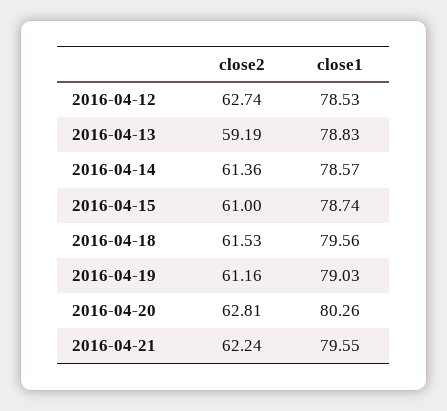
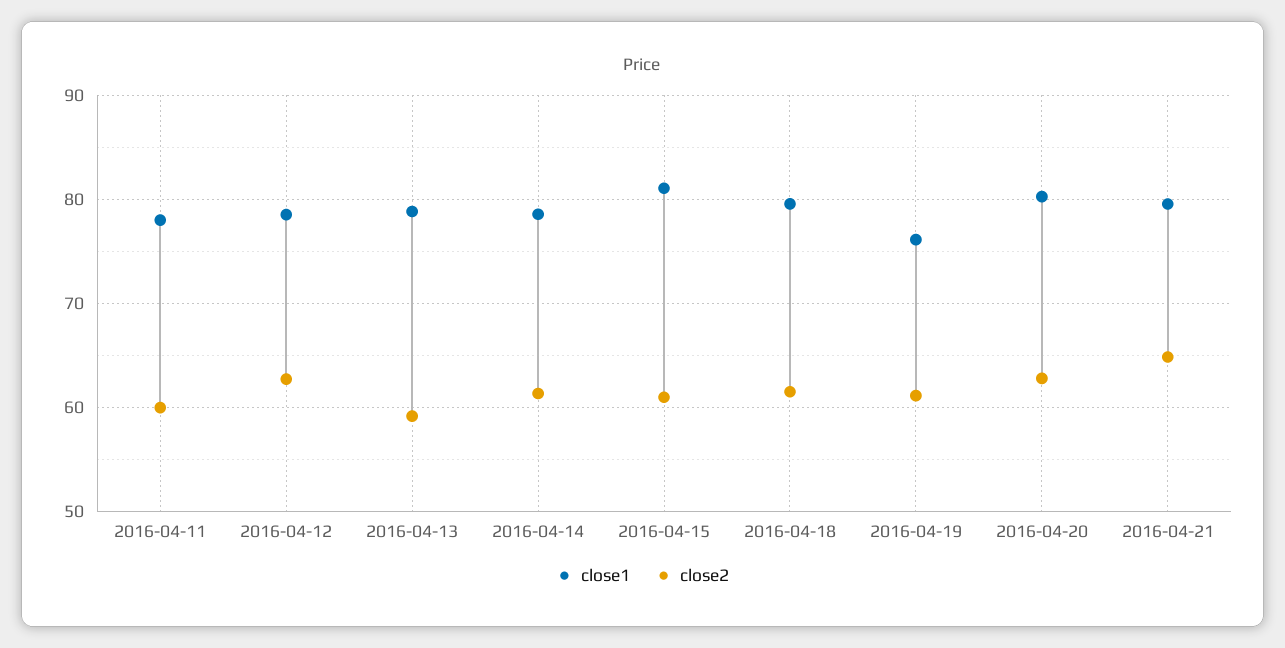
close1, 2016-04-15: 78.74 -> 81
close1, 2016-04-19: 79.03 -> 76
close2, 2016-04-21: 62.24 -> 65
close1, 2016-04-11: none -> 78
close2, 2016-04-11: none -> 60

